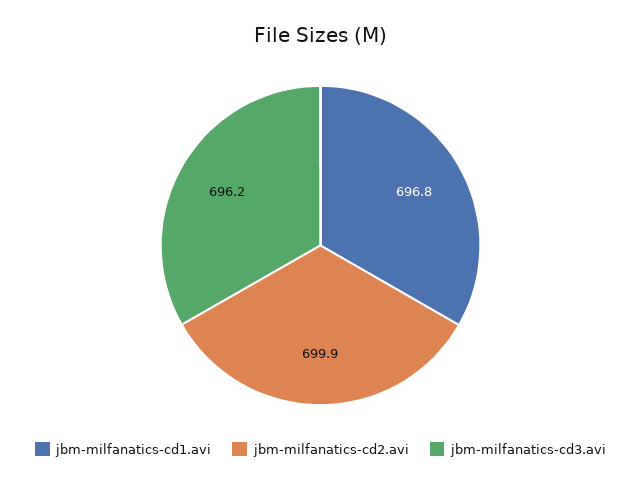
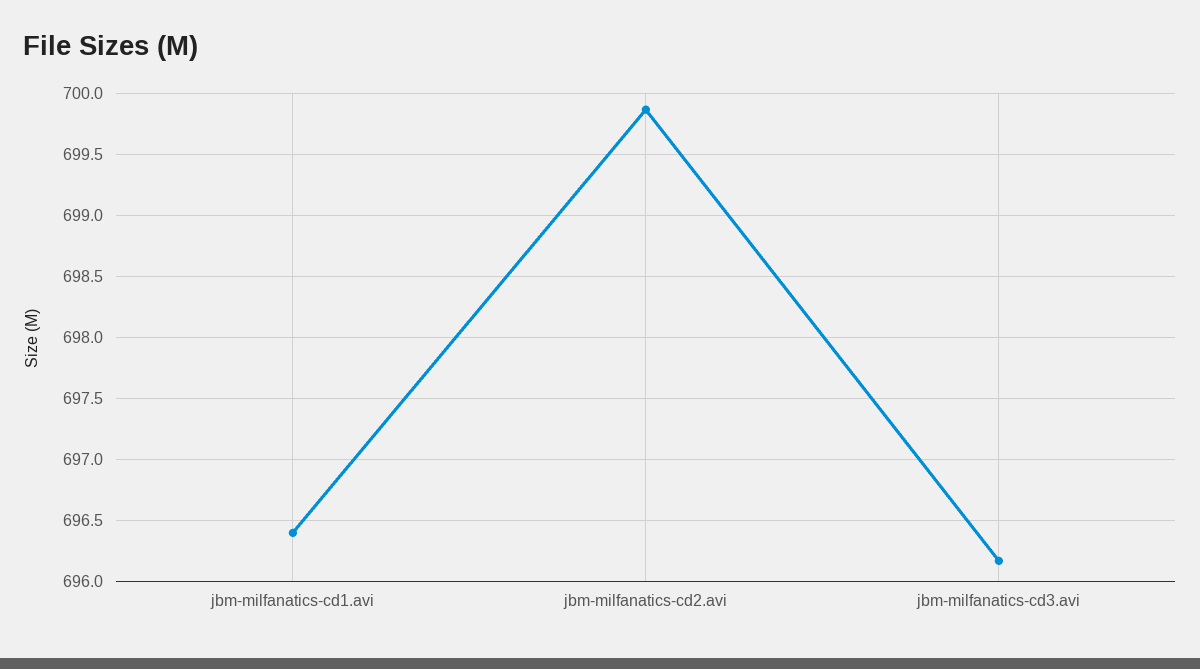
jbm-milfanatics-cd1.avi: 696.8 -> 696.4

